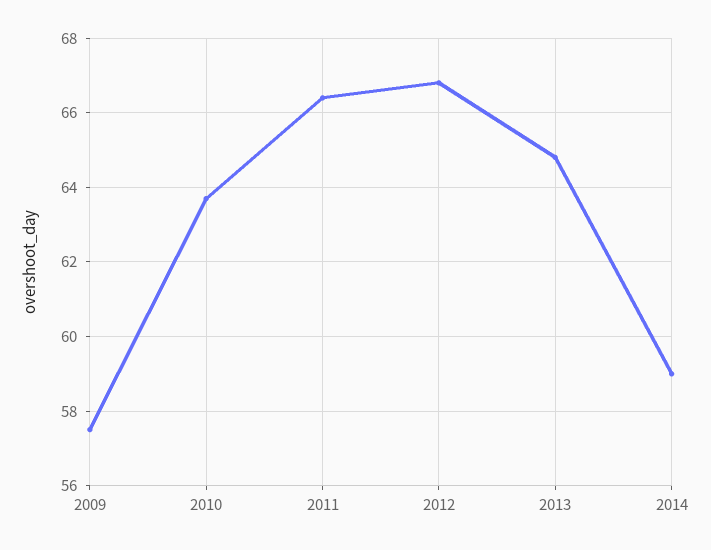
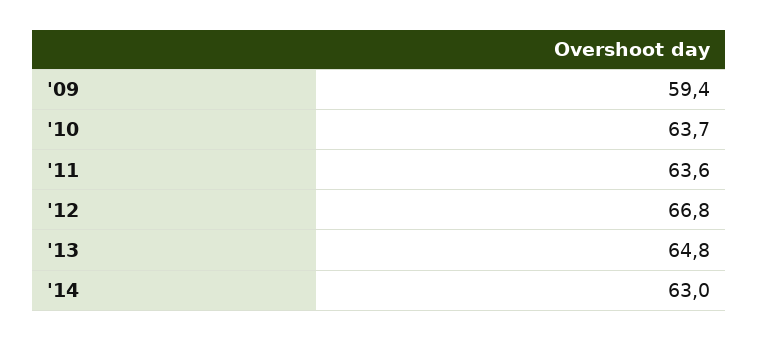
2009: 57.5 -> 59.4
2011: 66.5 -> 63.6
2014: 59 -> 63

